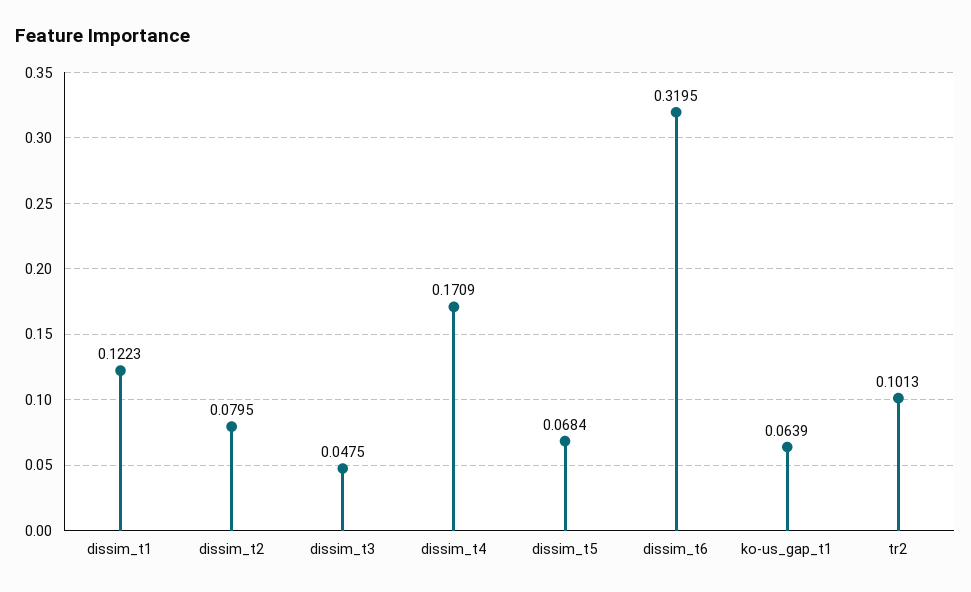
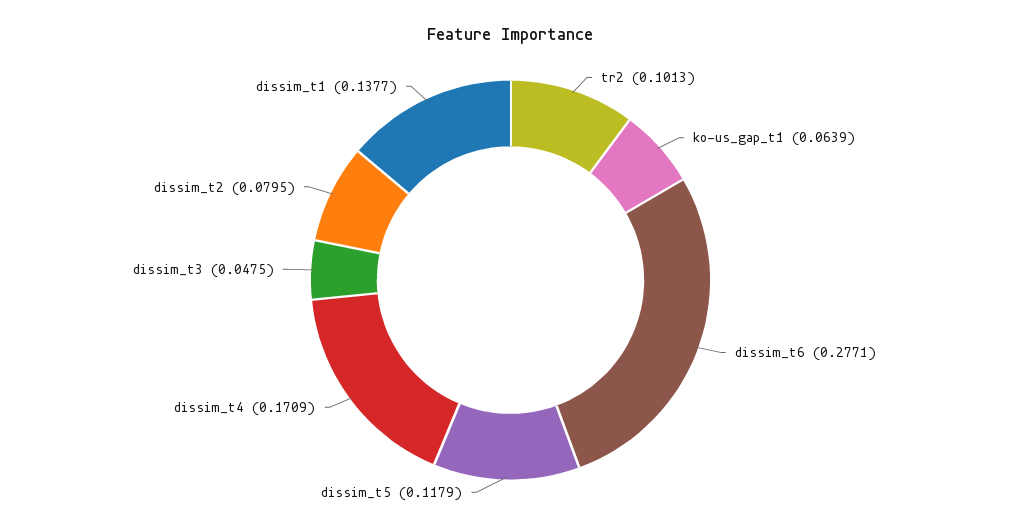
dissim_t1: 0.1223 -> 0.1377
dissim_t5: 0.0684 -> 0.1179
dissim_t6: 0.3195 -> 0.2771

